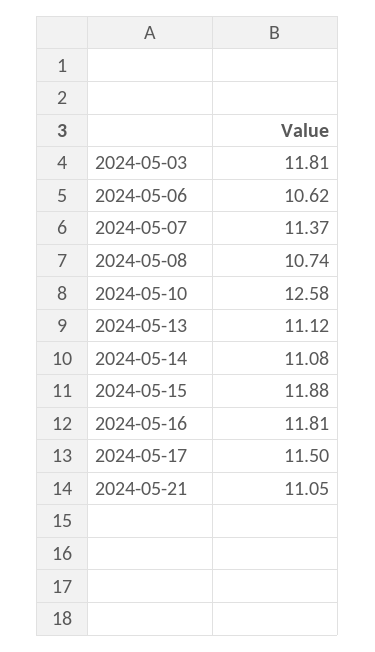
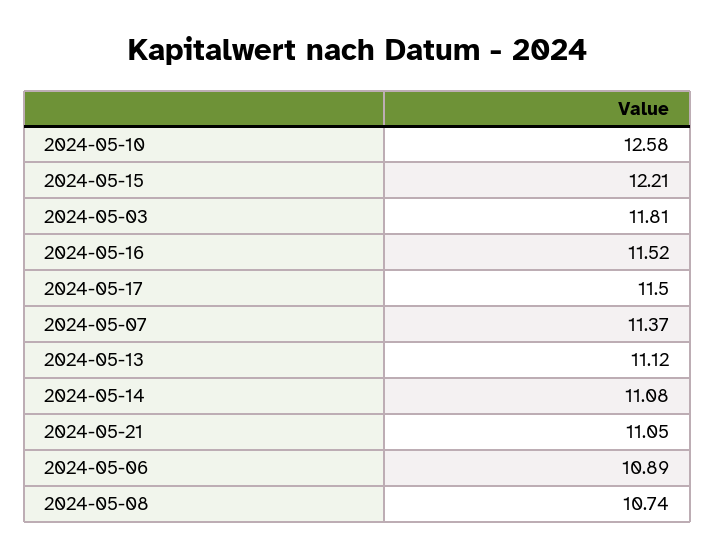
2024-05-06: 10.62 -> 10.89
2024-05-15: 11.88 -> 12.21
2024-05-16: 11.81 -> 11.52

